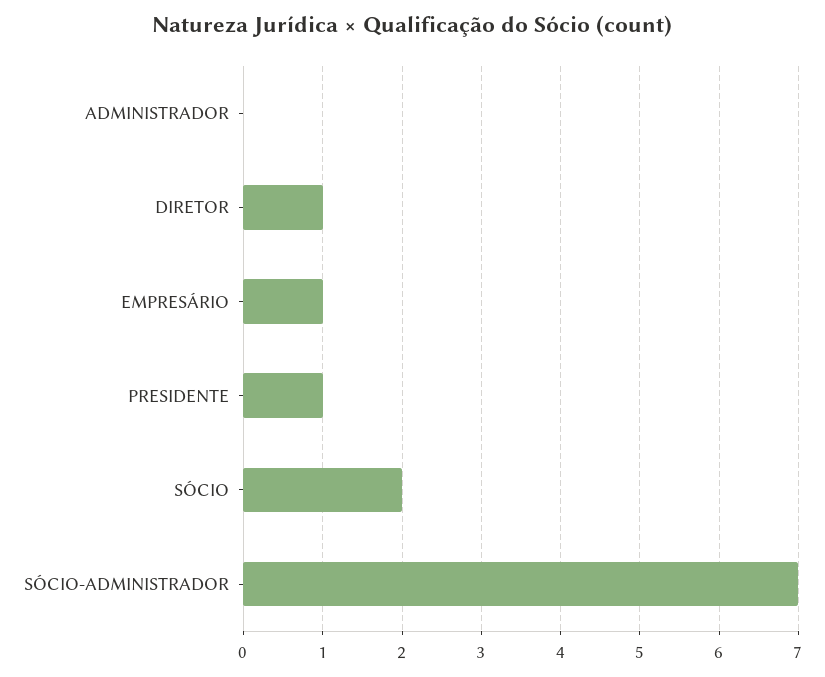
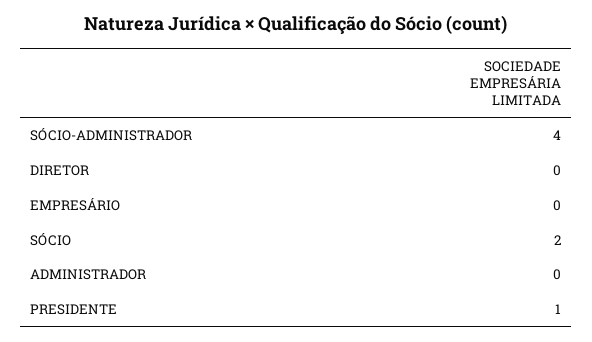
DIRETOR: 1 -> 0
EMPRESÁRIO: 1 -> 0
SÓCIO-ADMINISTRADOR: 7 -> 4

